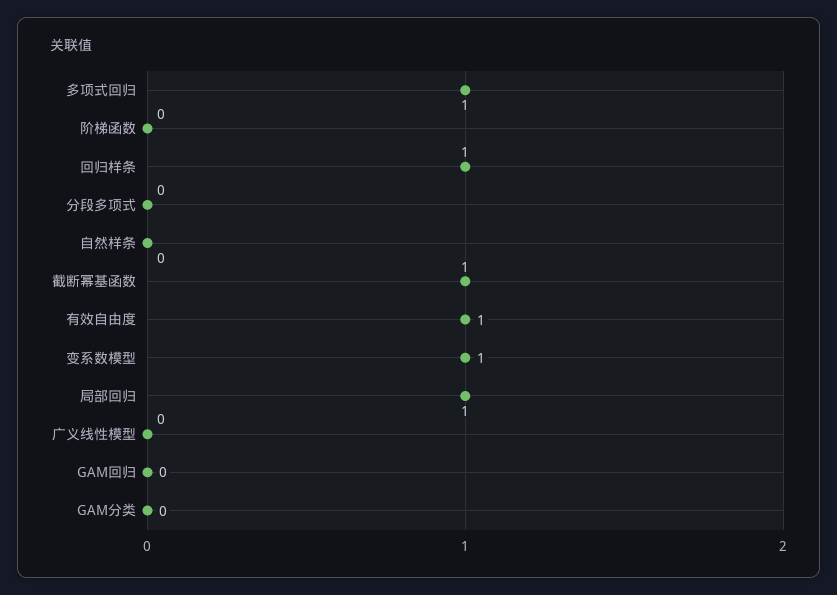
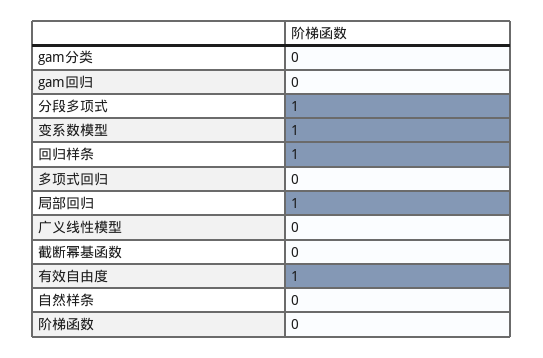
多项式回归: 1 -> 0
分段多项式: 0 -> 1
截断幂基函数: 1 -> 0

